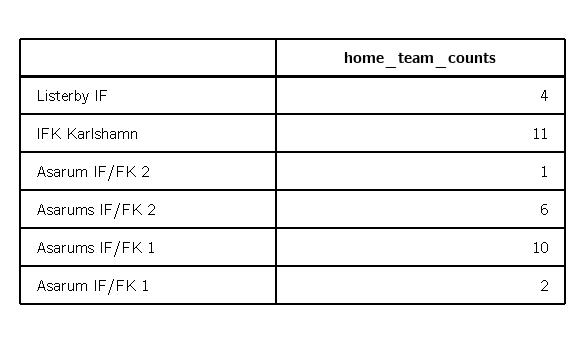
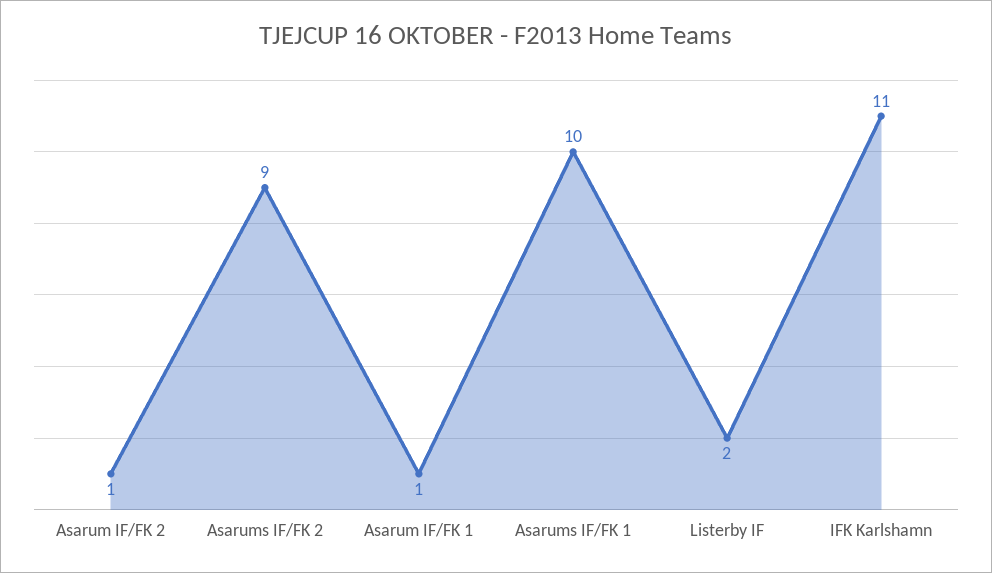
Listerby IF: 4 -> 2
Asarums IF/FK 2: 6 -> 9
Asarum IF/FK 1: 2 -> 1

